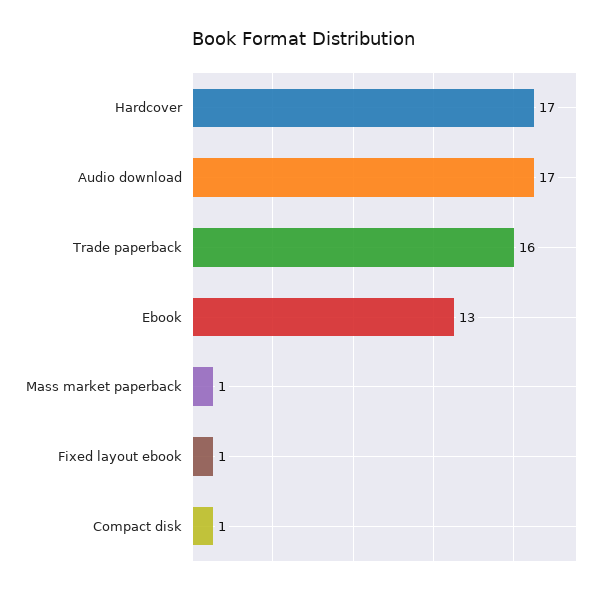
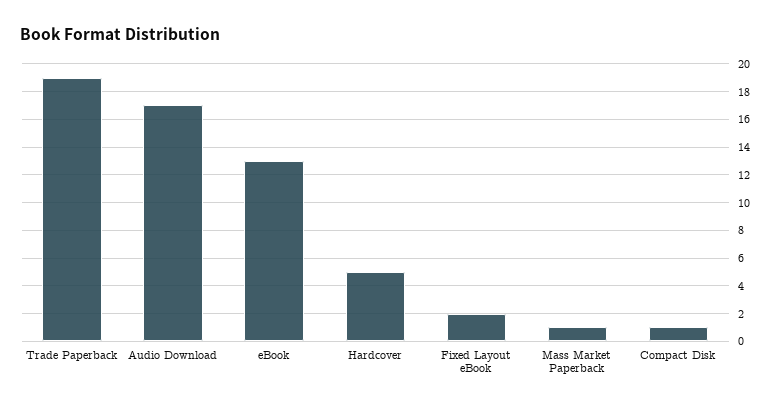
Hardcover: 17 -> 5
Trade paperback: 16 -> 19
Fixed layout ebook: 1 -> 2

